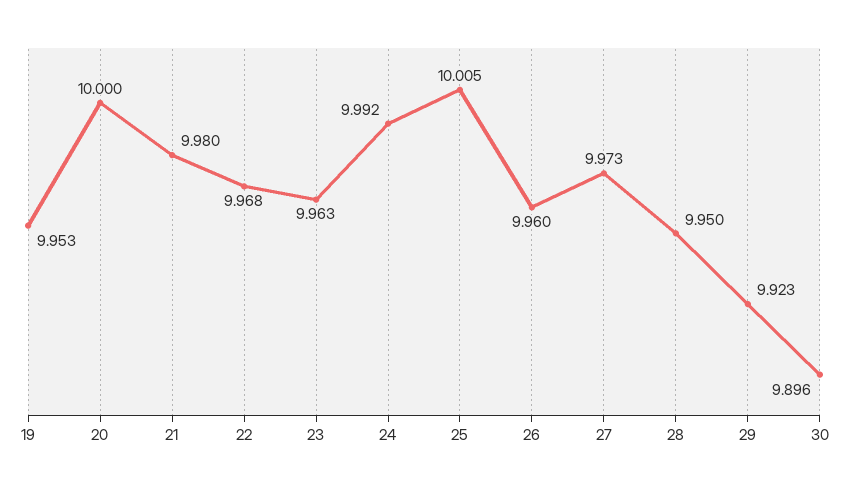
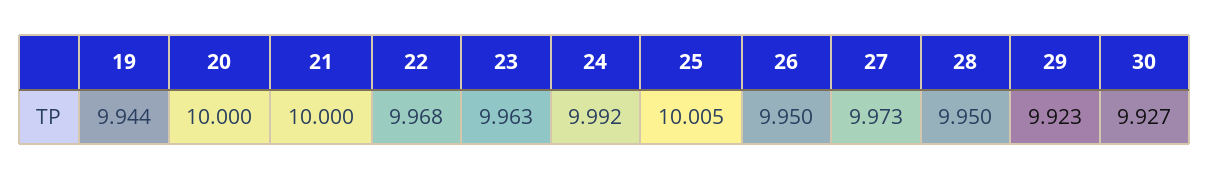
19: 9.953 -> 9.944
21: 9.98 -> 10
26: 9.96 -> 9.95
30: 9.896 -> 9.927

